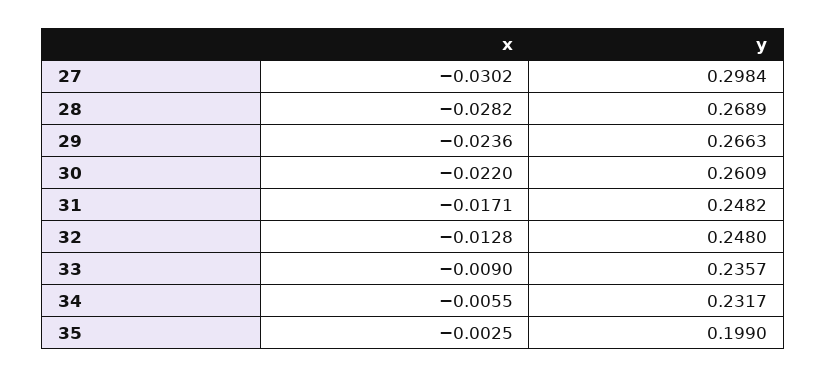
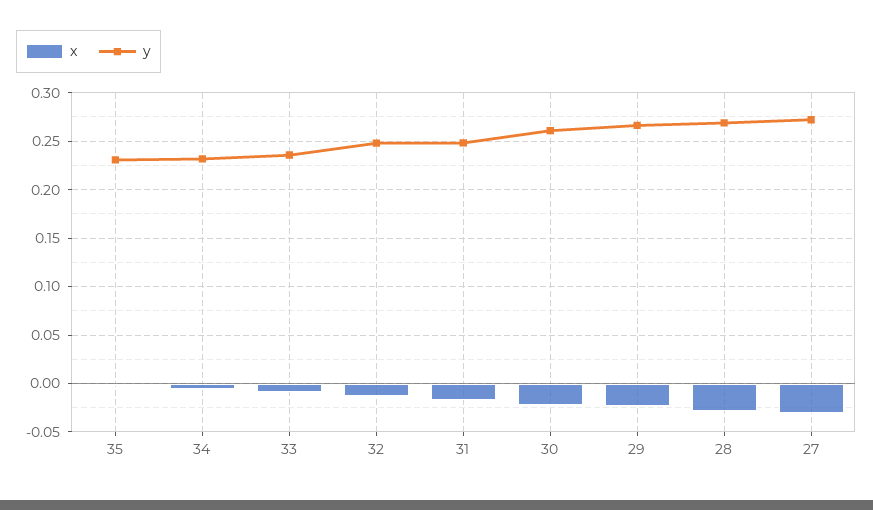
y, 27: 0.2984 -> 0.27
y, 35: 0.199 -> 0.23

